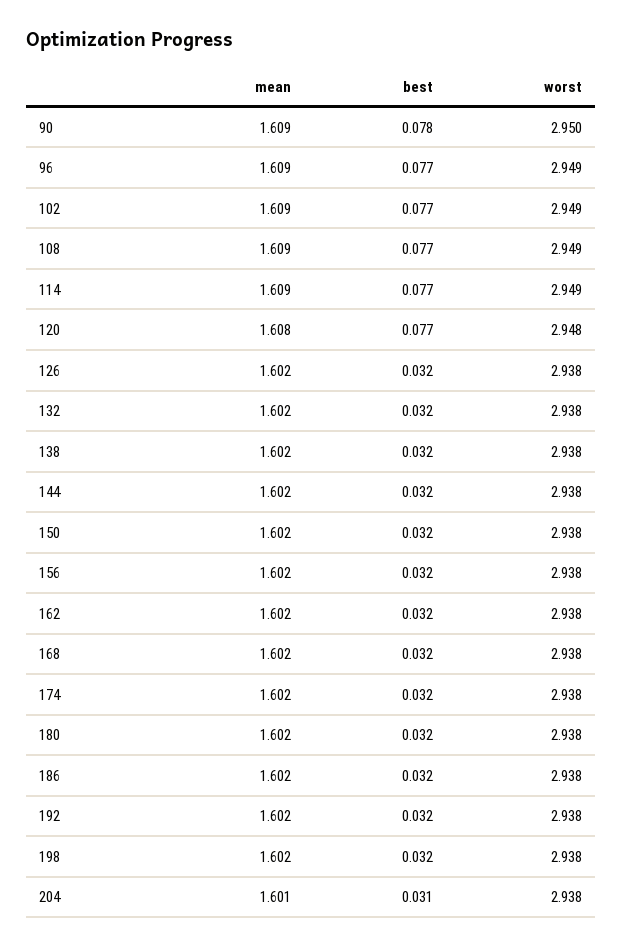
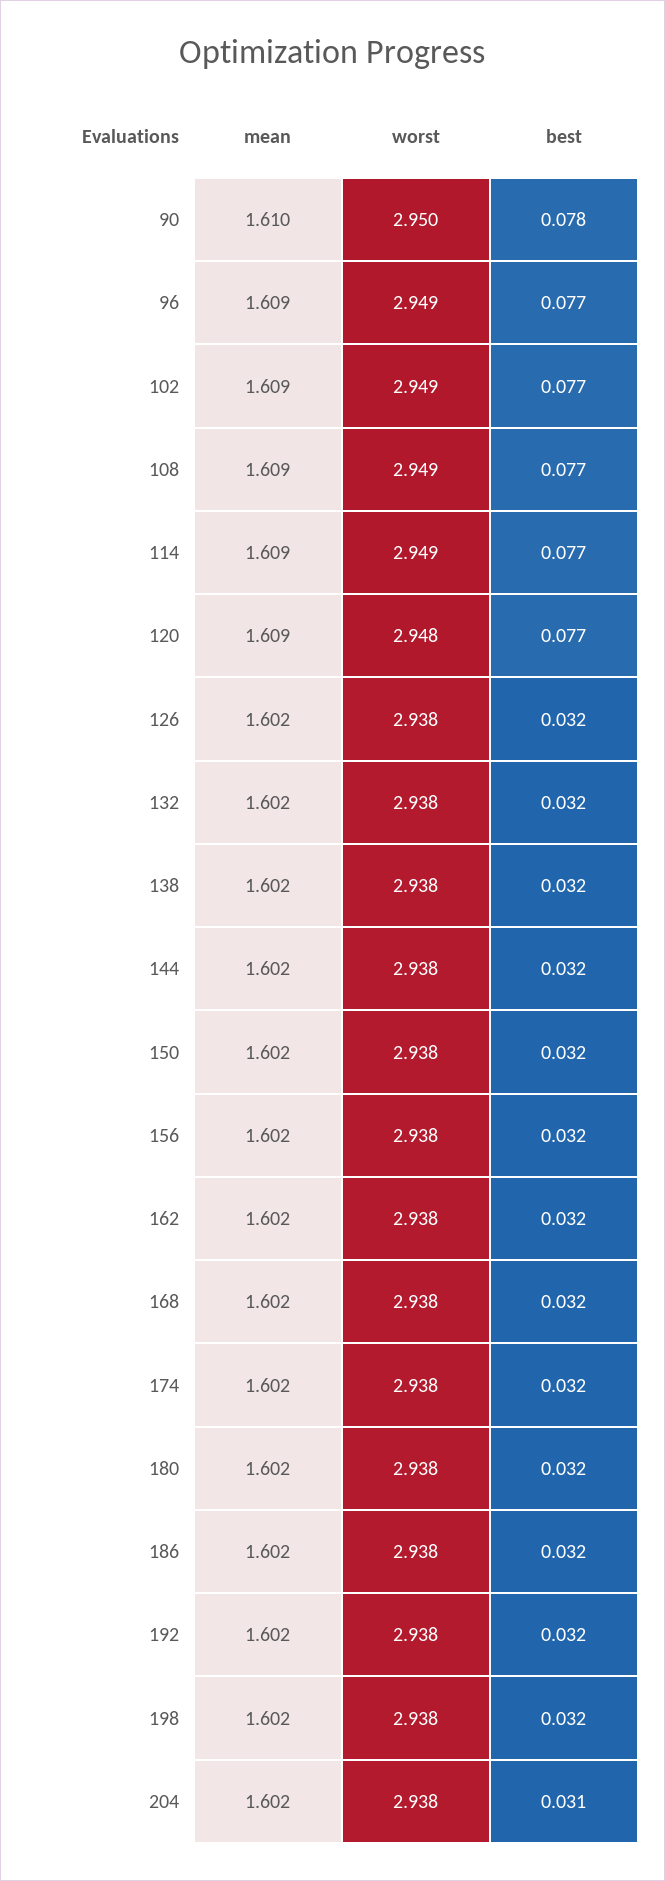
mean, 90: 1.609 -> 1.61
mean, 120: 1.608 -> 1.609
mean, 204: 1.601 -> 1.602

